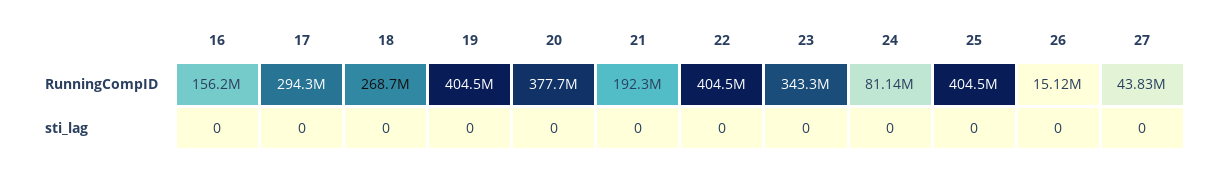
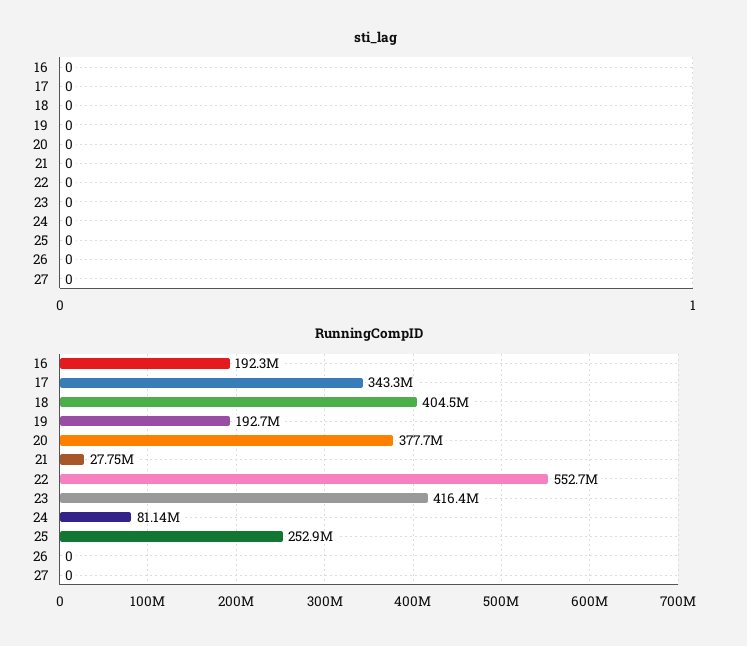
RunningCompID, 16: 156200000 -> 192300000
RunningCompID, 17: 294300000 -> 343300000
RunningCompID, 18: 268700000 -> 404500000
RunningCompID, 19: 404500000 -> 192700000
RunningCompID, 21: 192300000 -> 27750000
RunningCompID, 22: 404500000 -> 552700000
RunningCompID, 23: 343300000 -> 416400000
RunningCompID, 25: 404500000 -> 252900000
RunningCompID, 26: 15120000 -> 0
RunningCompID, 27: 43830000 -> 0

